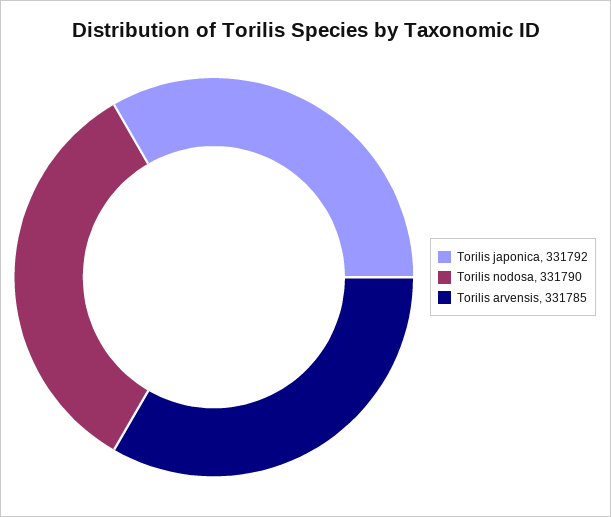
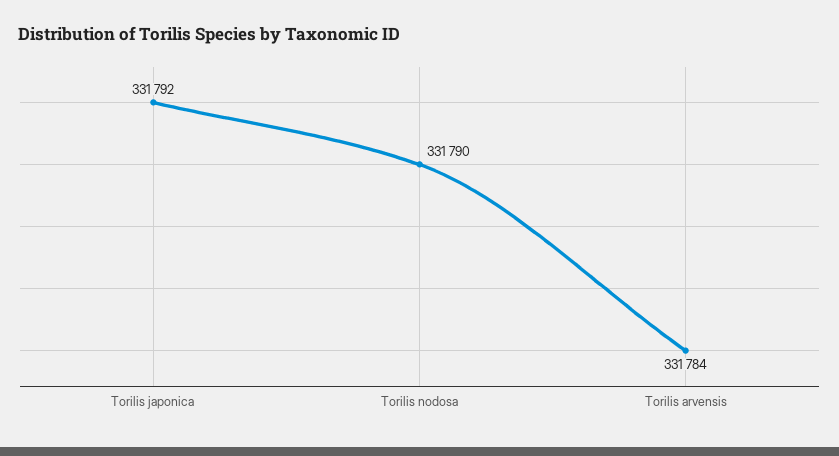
Torilis arvensis: 331785 -> 331784

